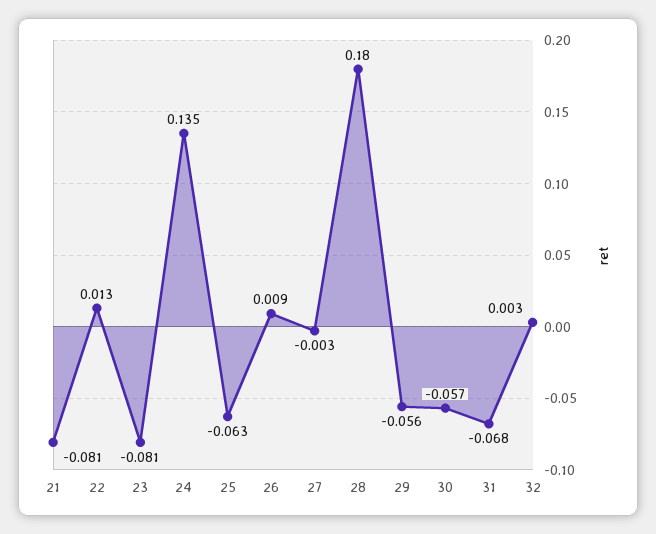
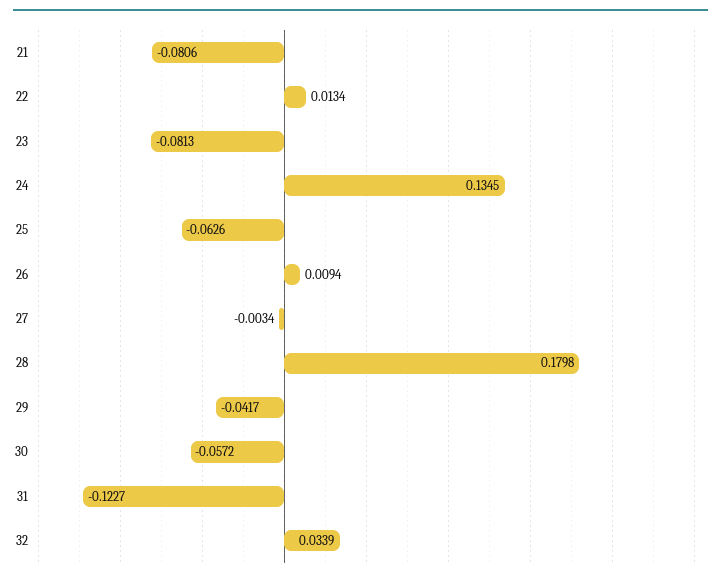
29: -0.056 -> -0.0417
31: -0.068 -> -0.1227
32: 0.003 -> 0.0339

